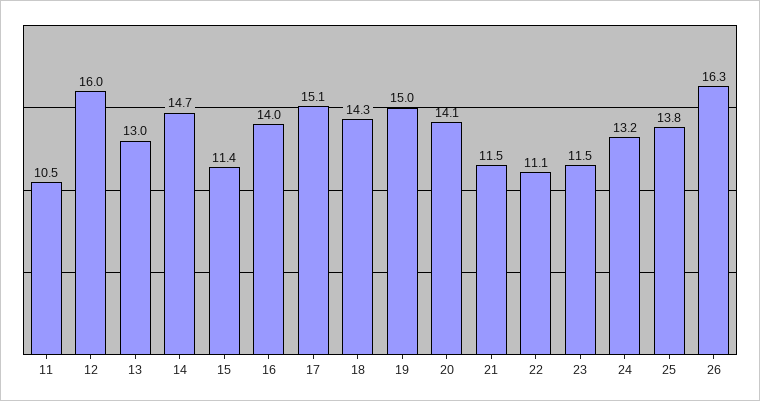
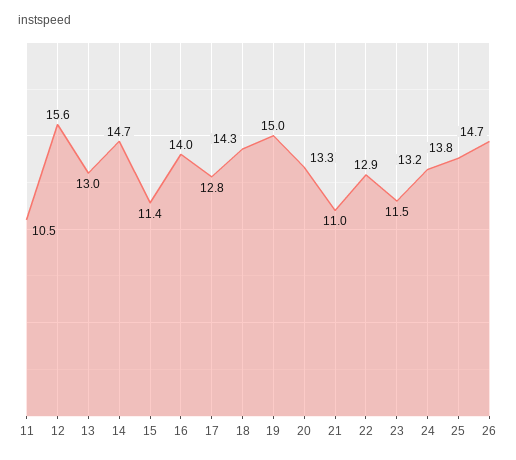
12: 16 -> 15.6
17: 15.1 -> 12.8
20: 14.1 -> 13.3
21: 11.5 -> 11
22: 11.1 -> 12.9
26: 16.3 -> 14.7

